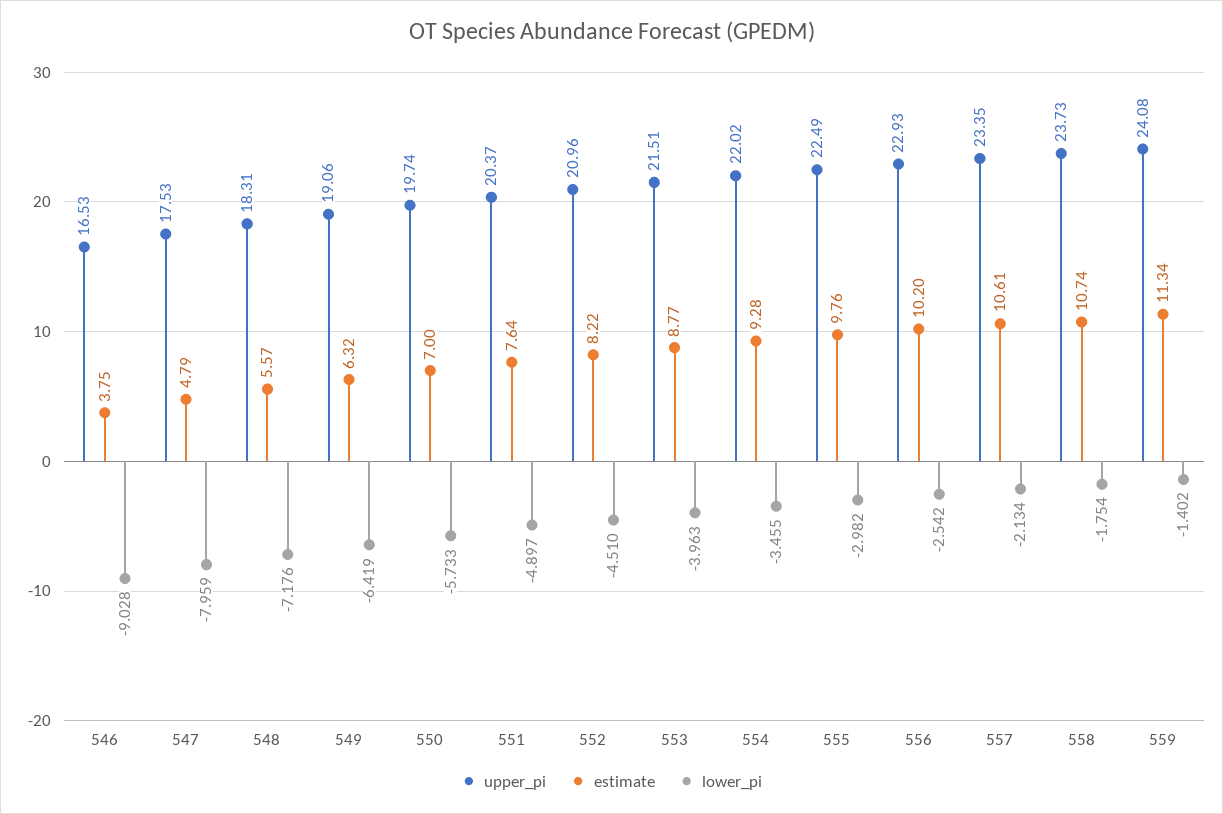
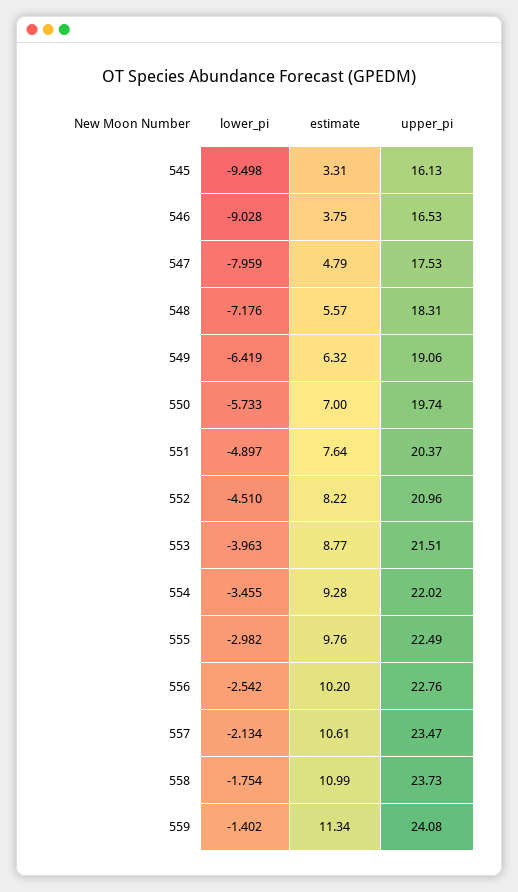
upper_pi, 556: 22.93 -> 22.76
upper_pi, 557: 23.35 -> 23.47
estimate, 558: 10.74 -> 10.99
lower_pi, 545: none -> -9.498
estimate, 545: none -> 3.31
upper_pi, 545: none -> 16.13

